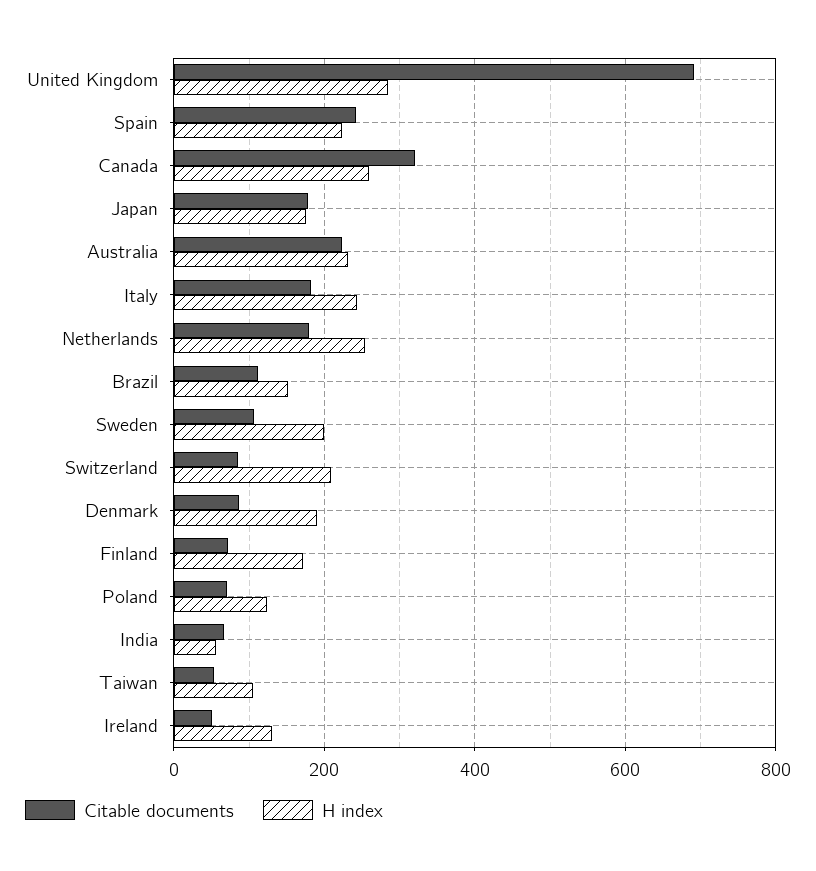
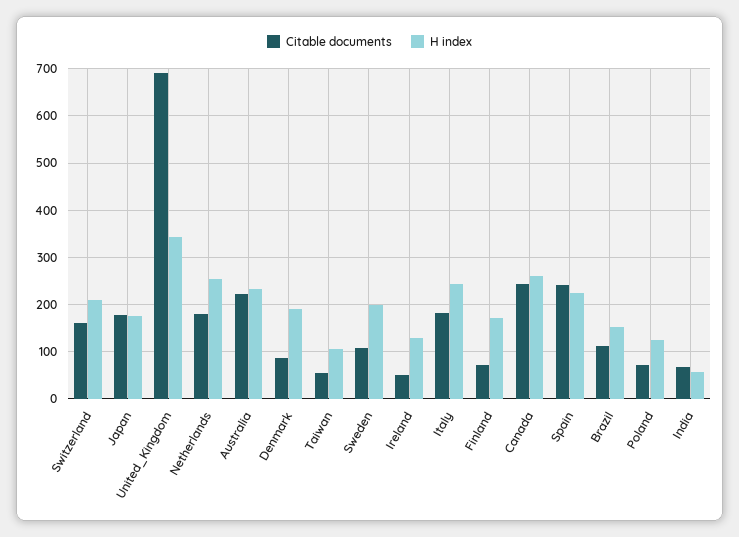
H index, United Kingdom: 280 -> 340
Citable documents, Canada: 320 -> 240
Citable documents, Switzerland: 80 -> 160

